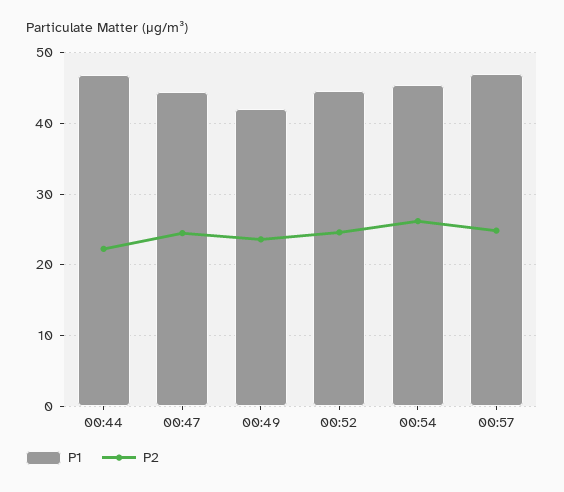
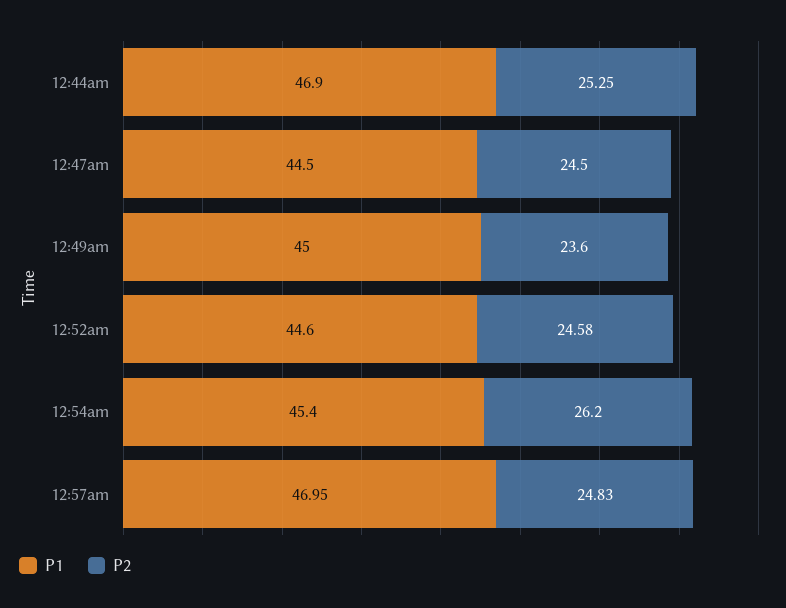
P2, 00:44: 22 -> 25.25
P1, 00:49: 42 -> 45

